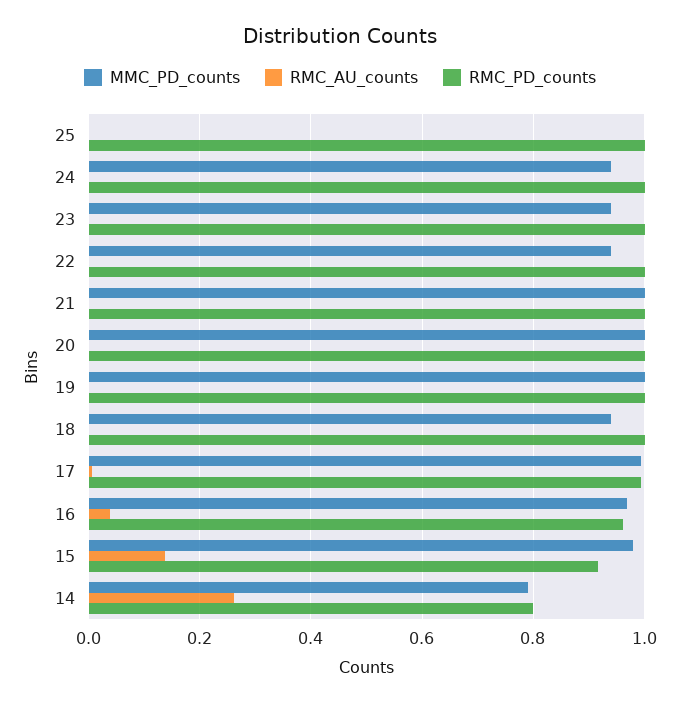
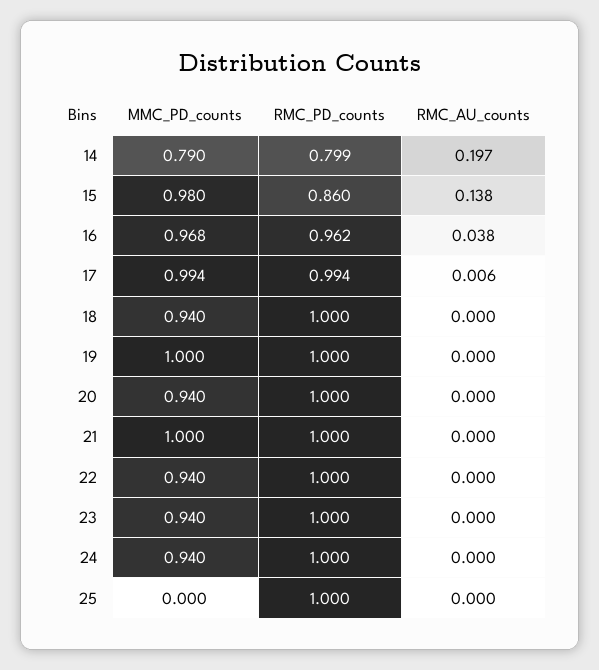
MMC_PD_counts, 20: 1 -> 0.94
RMC_PD_counts, 15: 0.92 -> 0.86
RMC_AU_counts, 14: 0.26 -> 0.197

